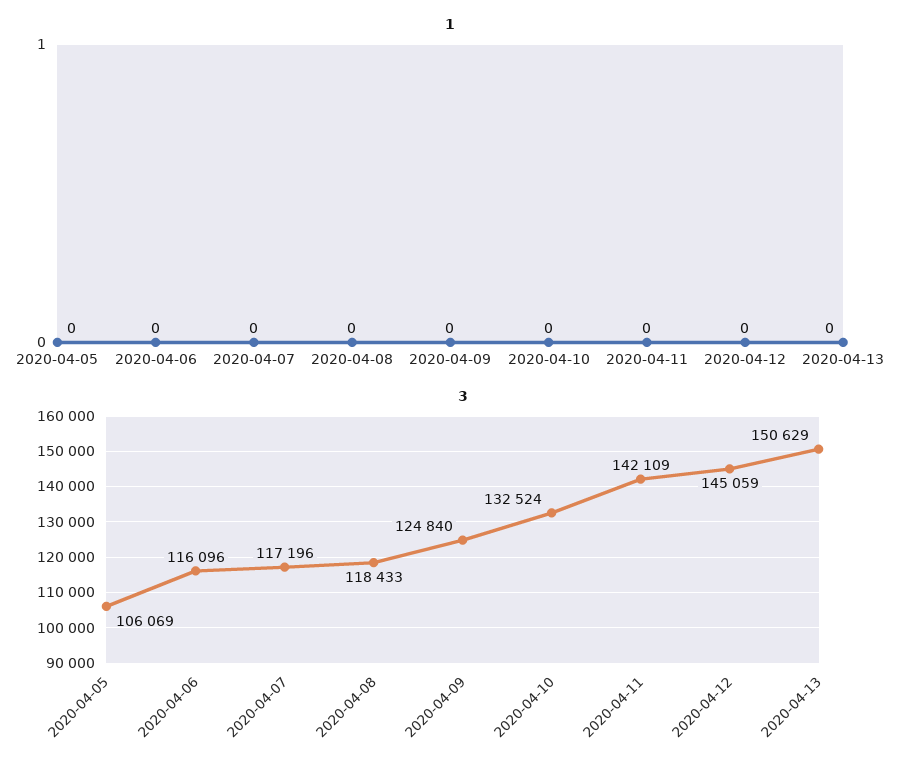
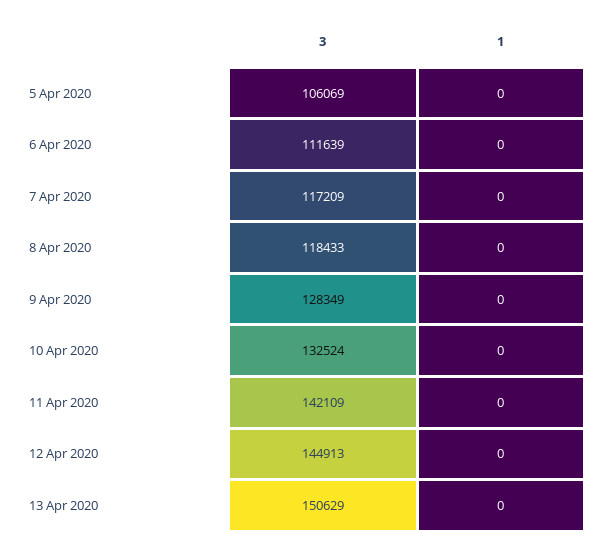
3, 2020-04-06: 116096 -> 111639
3, 2020-04-07: 117196 -> 117209
3, 2020-04-09: 124840 -> 128349
3, 2020-04-12: 145059 -> 144913

